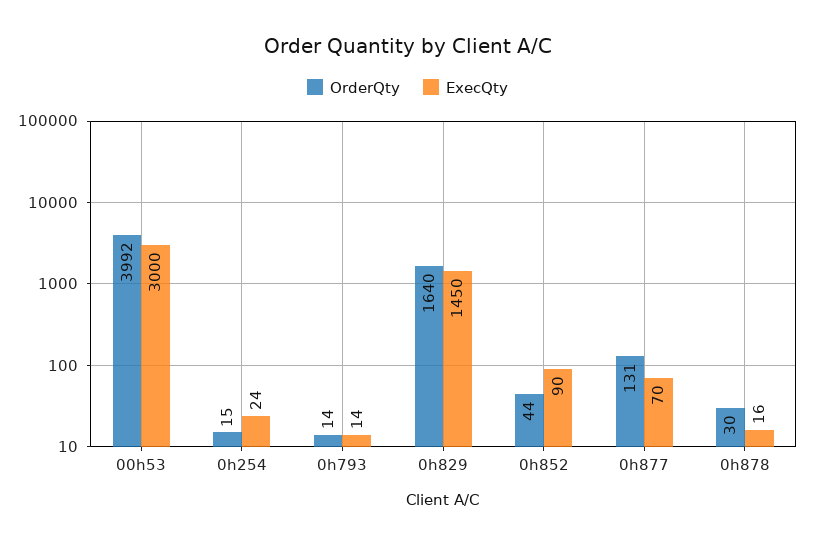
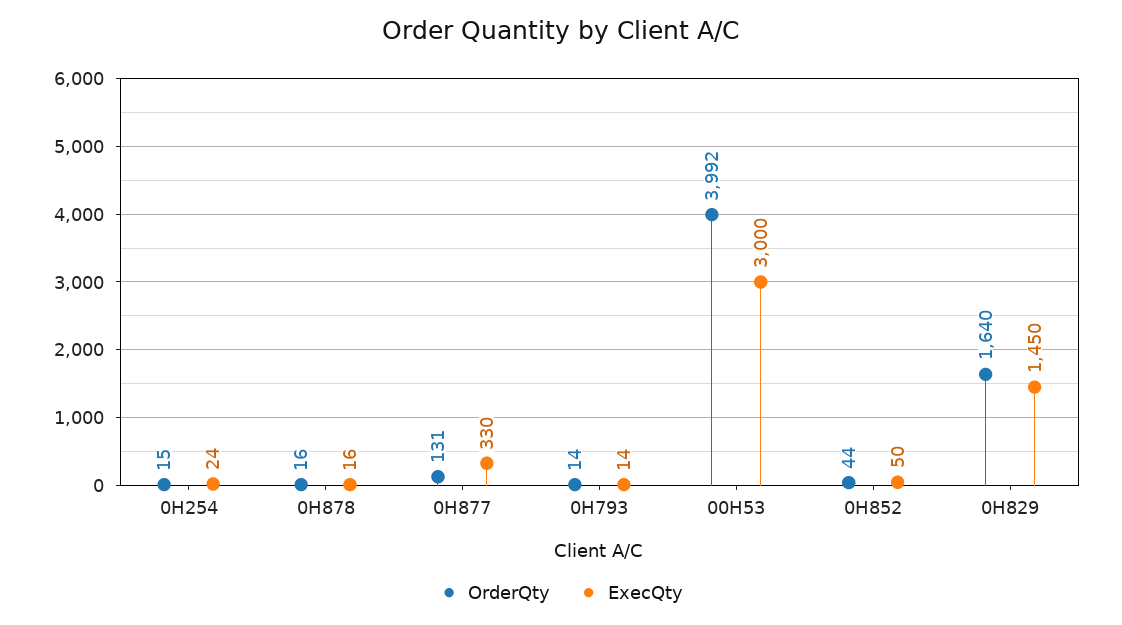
ExecQty, 0h852: 90 -> 50
ExecQty, 0h877: 70 -> 330
OrderQty, 0h878: 30 -> 16

